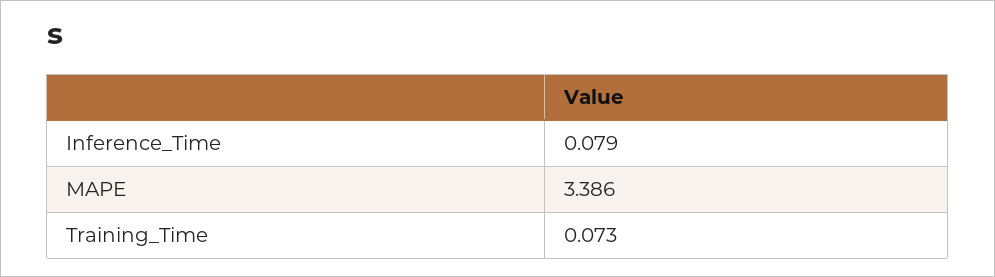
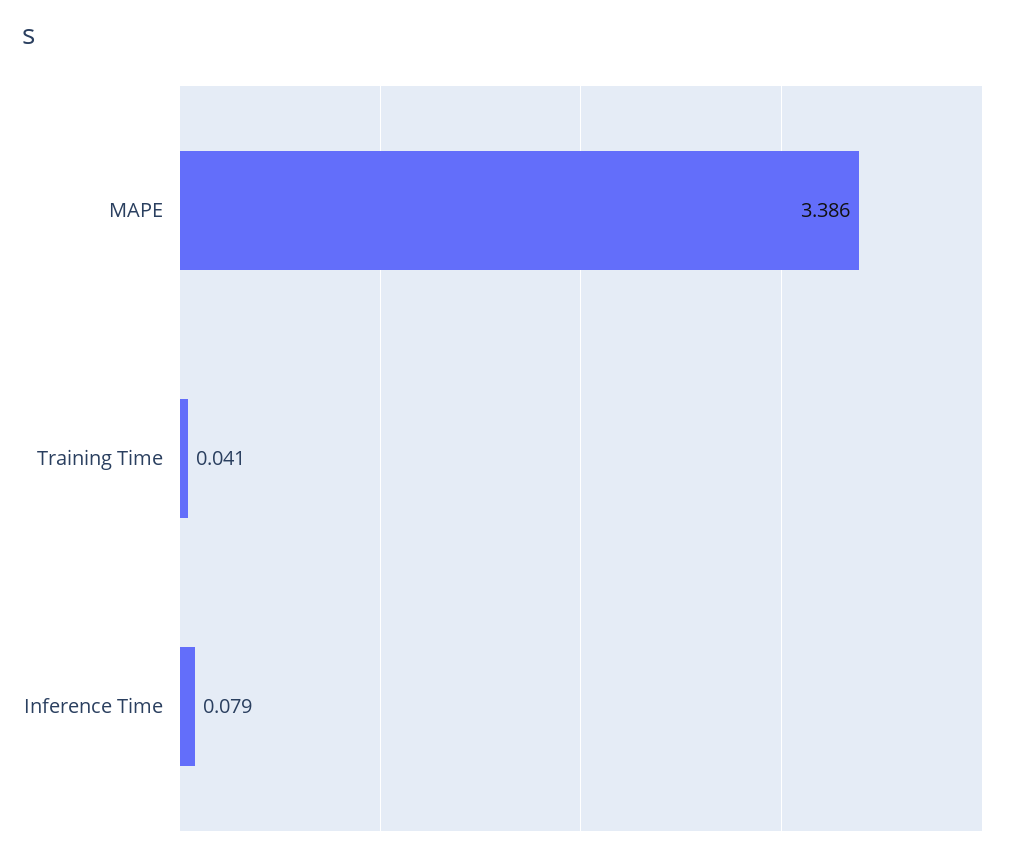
Training_Time: 0.073 -> 0.041

